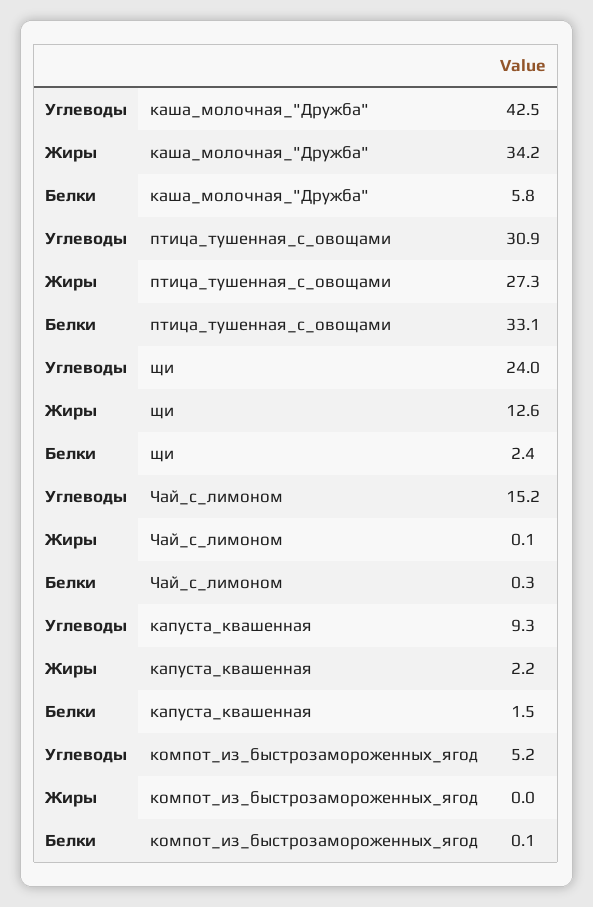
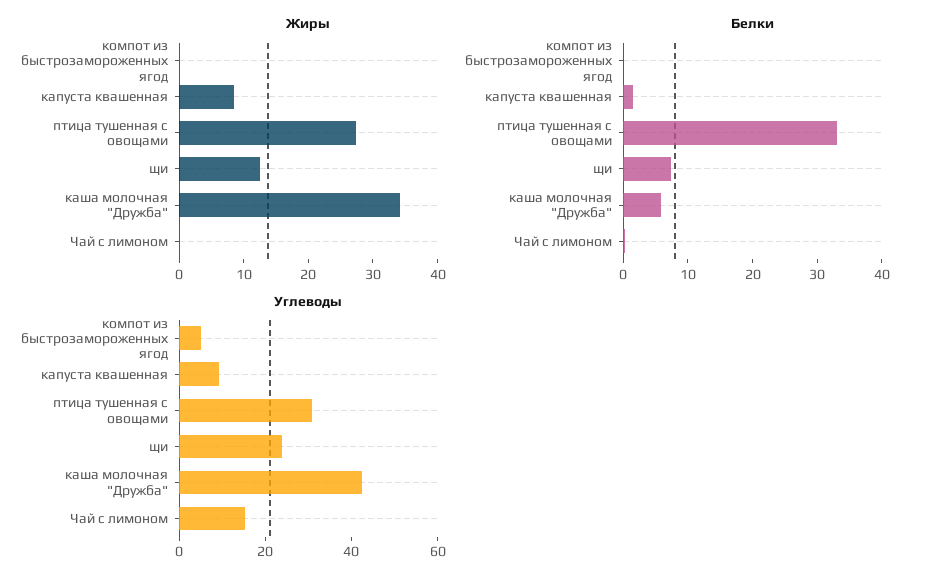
Белки, щи: 2.4 -> 8
Жиры, капуста_квашенная: 2.2 -> 8

